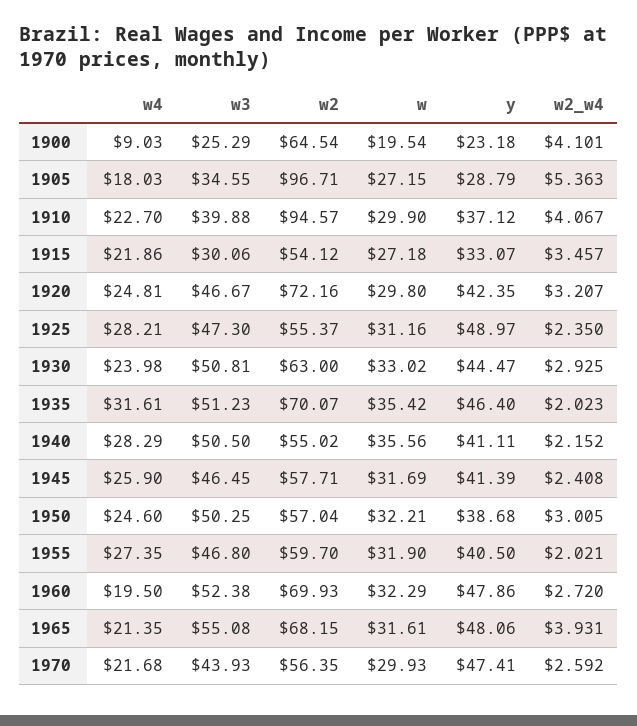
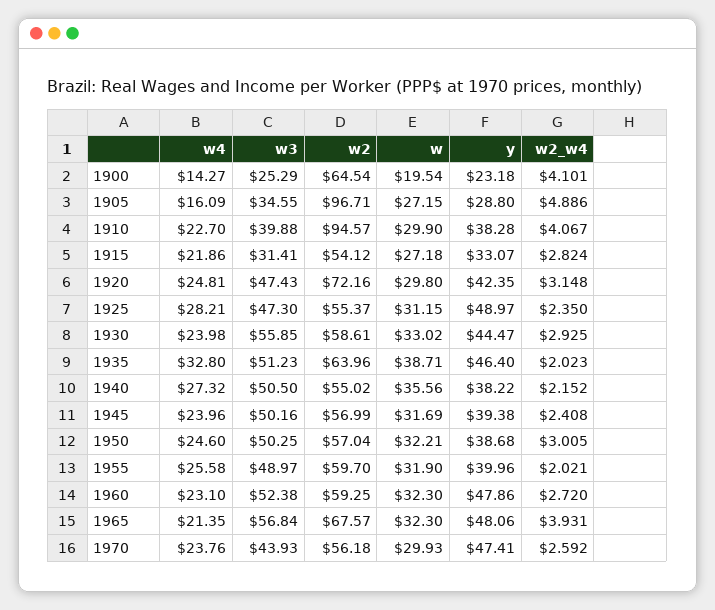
w4, 1900: 9.03 -> 14.27
w4, 1905: 18.03 -> 16.09
y, 1905: 28.79 -> 28.8
w2_w4, 1905: 5.363 -> 4.886
y, 1910: 37.12 -> 38.28
w3, 1915: 30.06 -> 31.41
w2_w4, 1915: 3.457 -> 2.824
w3, 1920: 46.67 -> 47.43
w2_w4, 1920: 3.207 -> 3.148
w, 1925: 31.16 -> 31.15
w3, 1930: 50.81 -> 55.85
w2, 1930: 63 -> 58.61
w4, 1935: 31.61 -> 32.8
w2, 1935: 70.07 -> 63.96
w, 1935: 35.42 -> 38.71
w4, 1940: 28.29 -> 27.32
y, 1940: 41.11 -> 38.22
w4, 1945: 25.9 -> 23.96
w3, 1945: 46.45 -> 50.16
w2, 1945: 57.71 -> 56.99
y, 1945: 41.39 -> 39.38
w4, 1955: 27.35 -> 25.58
w3, 1955: 46.8 -> 48.97
y, 1955: 40.5 -> 39.96
w4, 1960: 19.5 -> 23.1
w2, 1960: 69.93 -> 59.25
w, 1960: 32.29 -> 32.3
w3, 1965: 55.08 -> 56.84
w2, 1965: 68.15 -> 67.57
w, 1965: 31.61 -> 32.3
w4, 1970: 21.68 -> 23.76
w2, 1970: 56.35 -> 56.18

